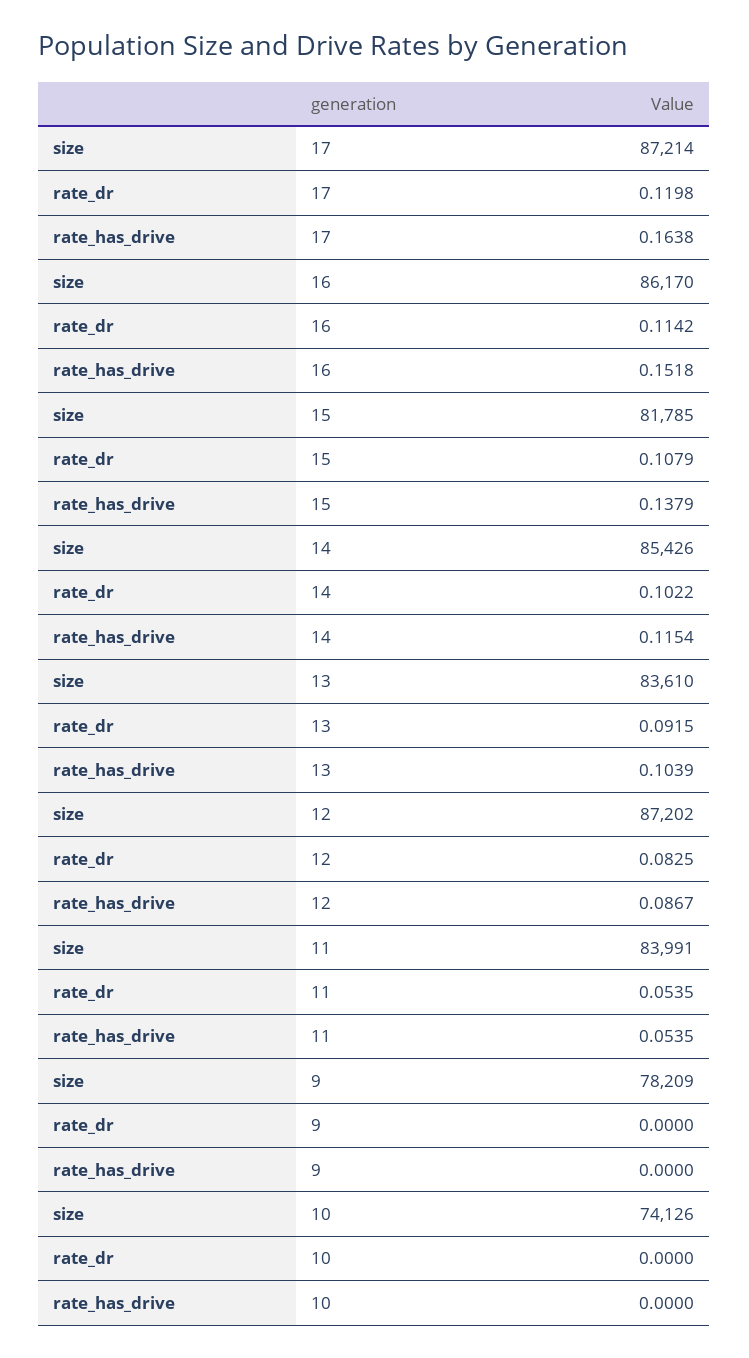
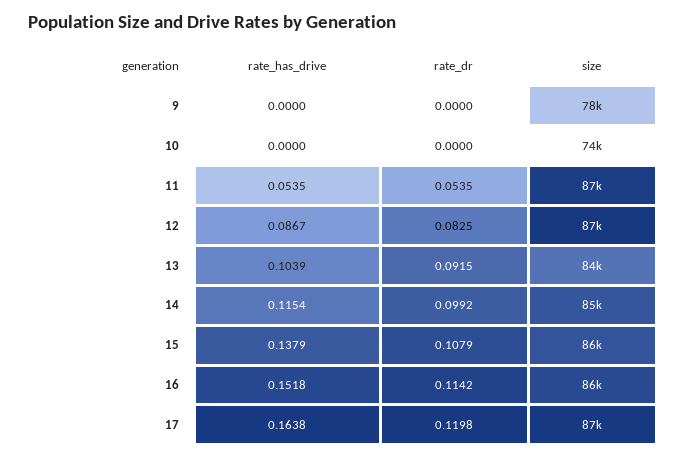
size, 15: 81785 -> 86000
rate_dr, 14: 0.1022 -> 0.0992
size, 11: 83991 -> 87000

